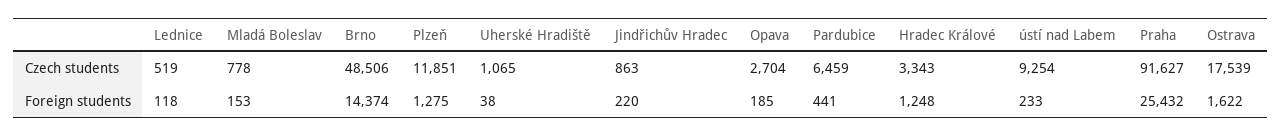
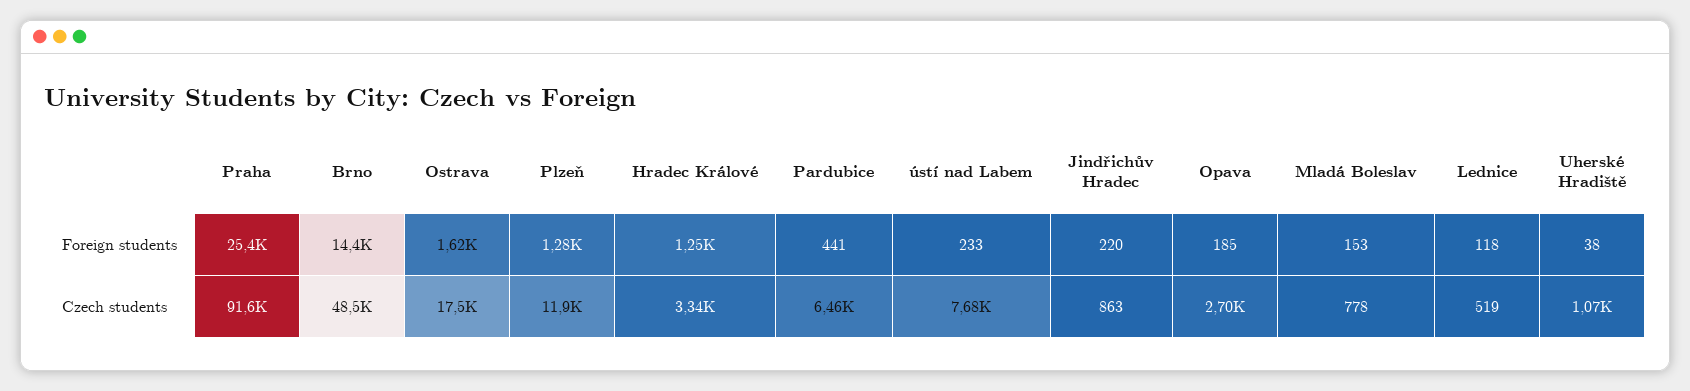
ústí nad Labem, Czech students: 9254 -> 7680

